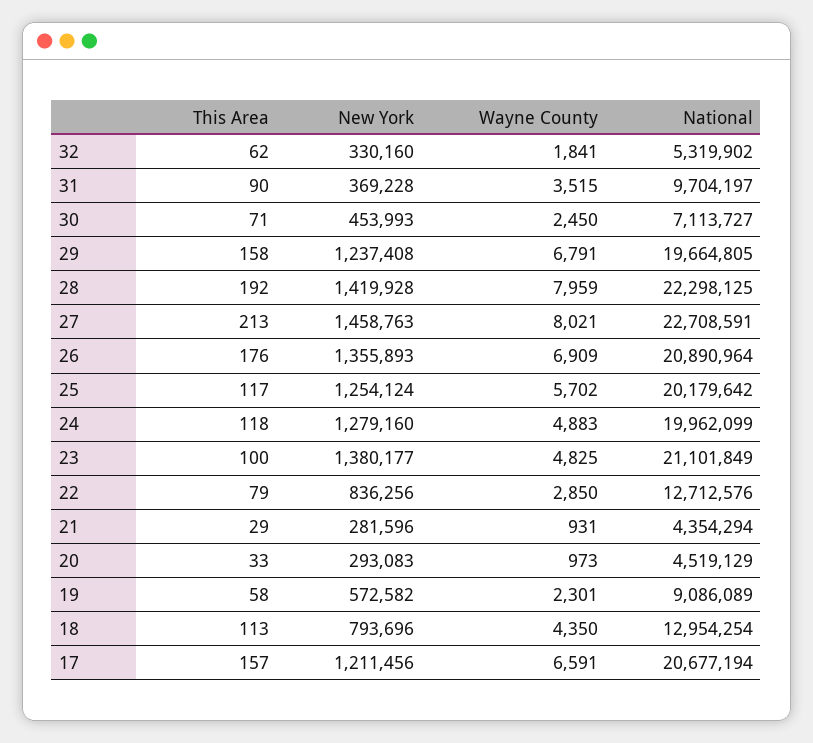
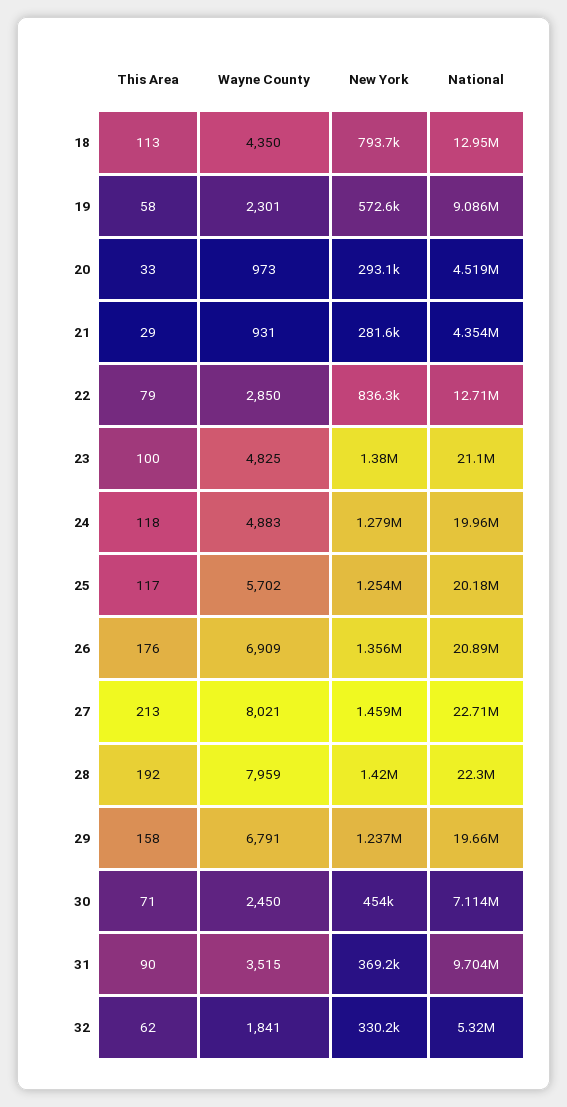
This Area, 17: 157 -> none
New York, 17: 1211456 -> none
Wayne County, 17: 6591 -> none
National, 17: 20677194 -> none

